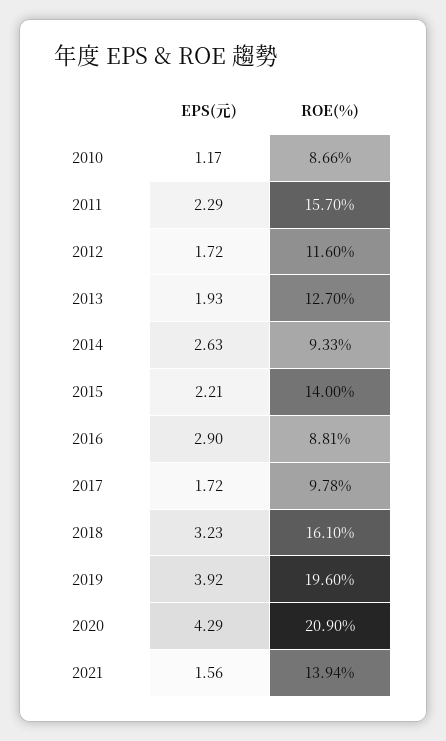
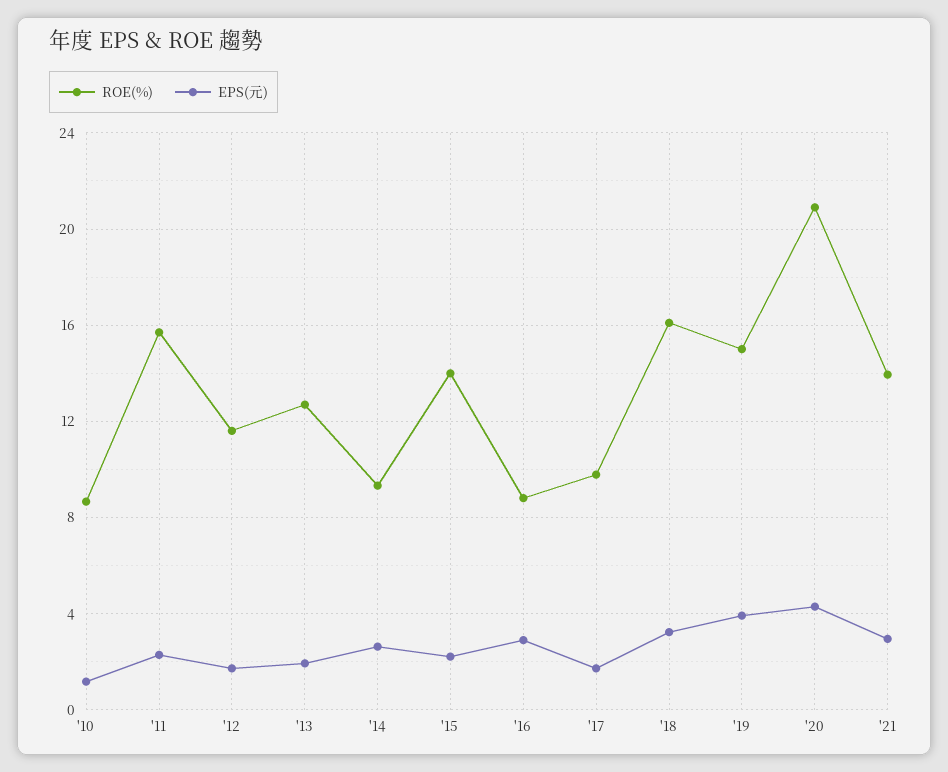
ROE(%), 2019: 19.6 -> 15
EPS(元), 2021: 1.56 -> 3

